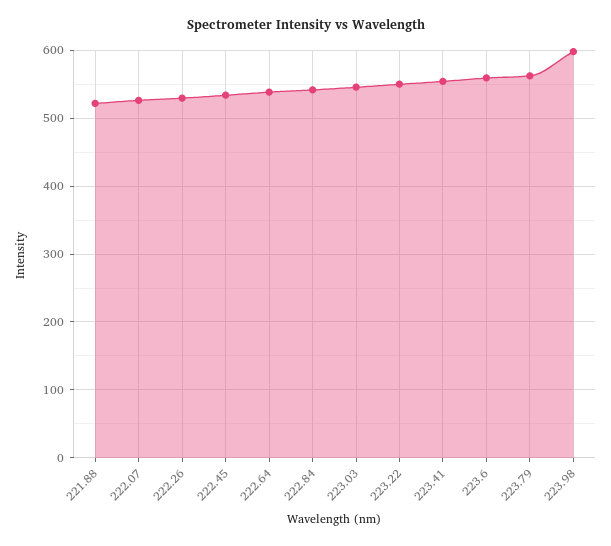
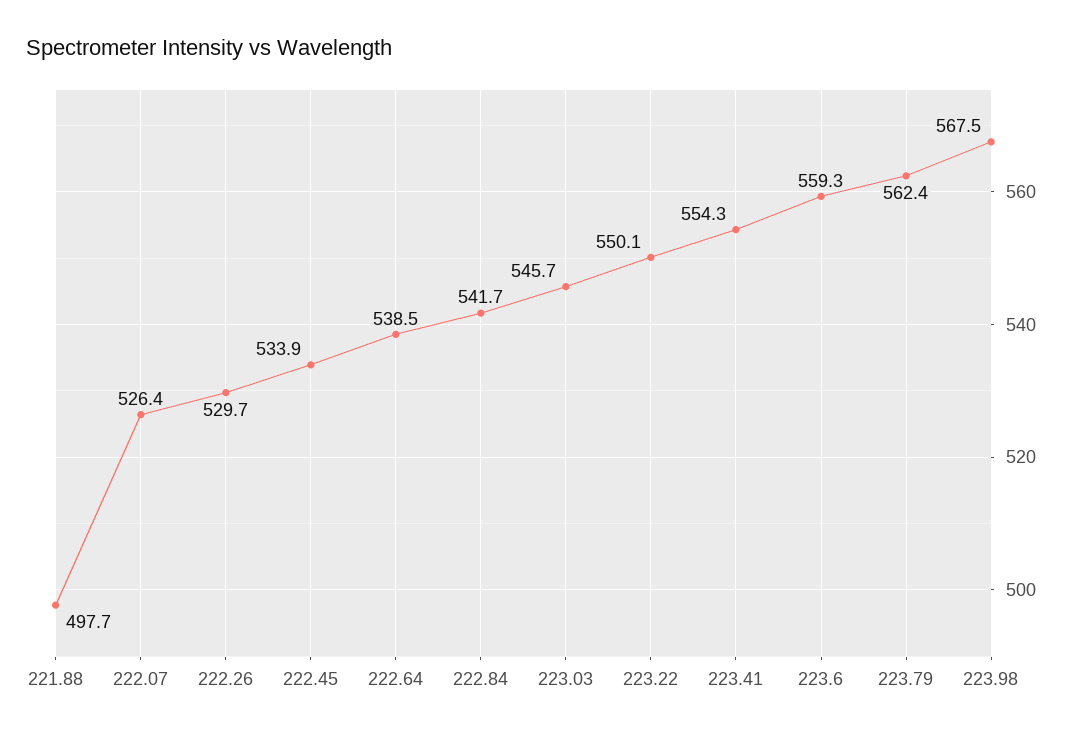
221.88: 520 -> 497.7
223.98: 600 -> 567.5

